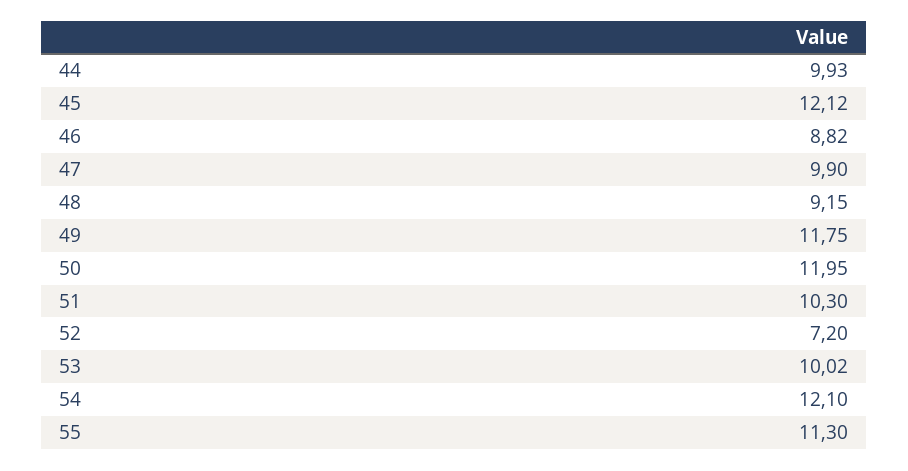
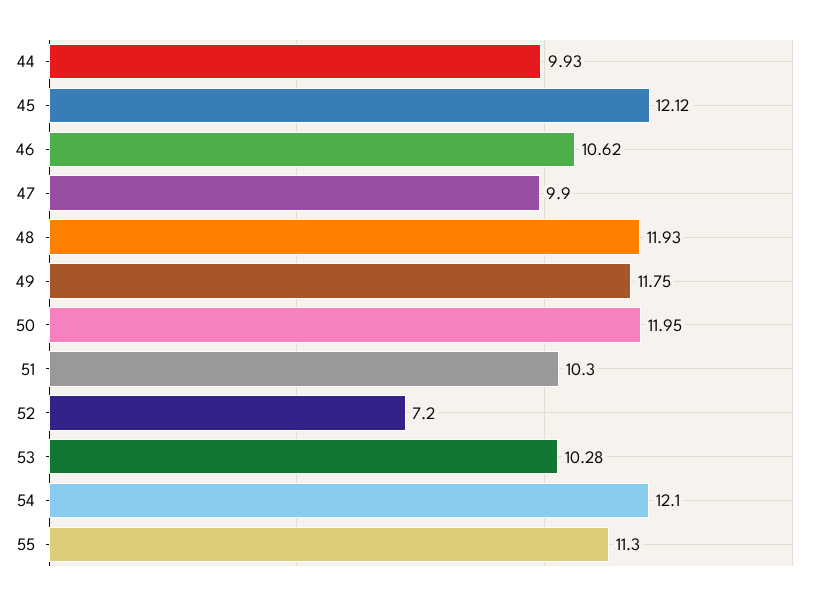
46: 8.82 -> 10.62
48: 9.15 -> 11.93
53: 10.02 -> 10.28

